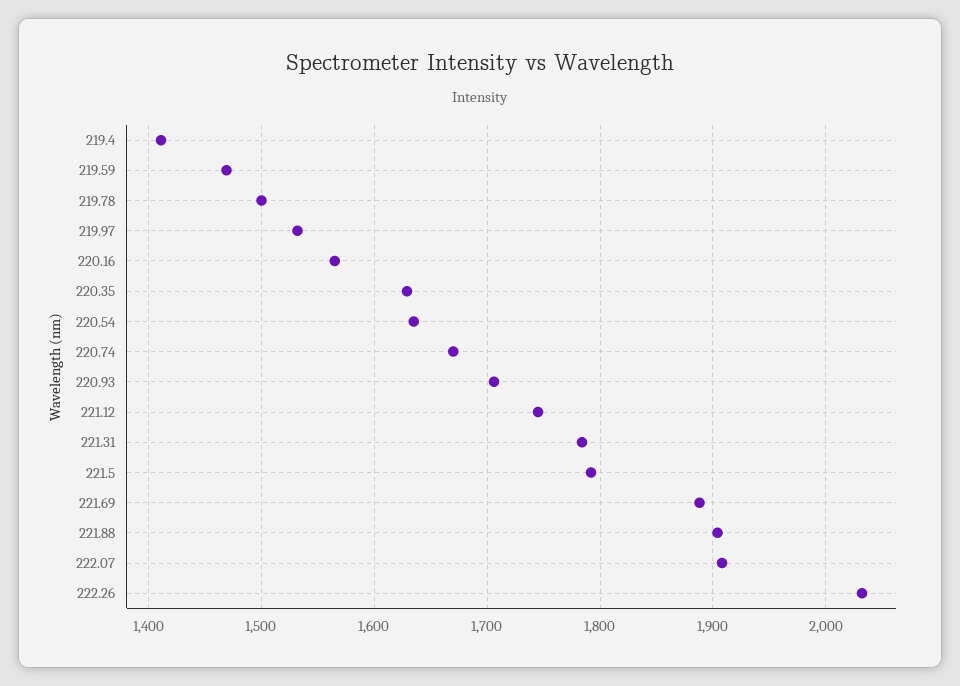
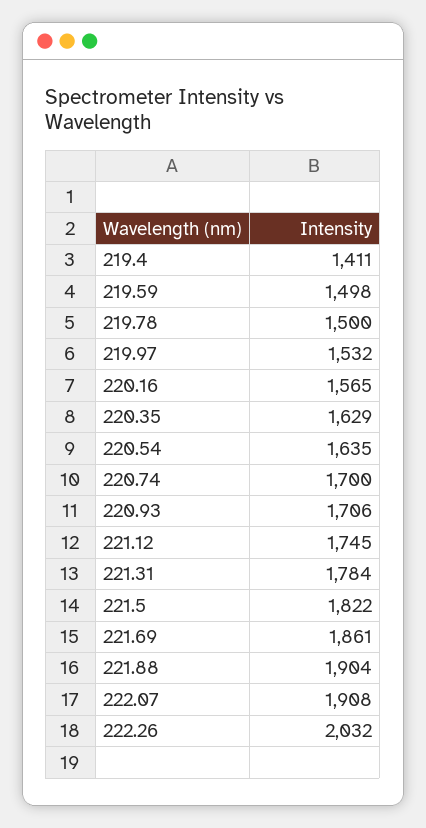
219.59: 1470 -> 1498
220.74: 1670 -> 1700
221.5: 1790 -> 1822
221.69: 1890 -> 1861

